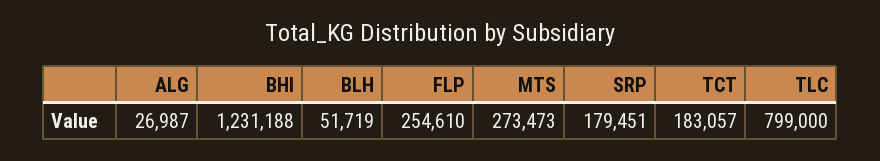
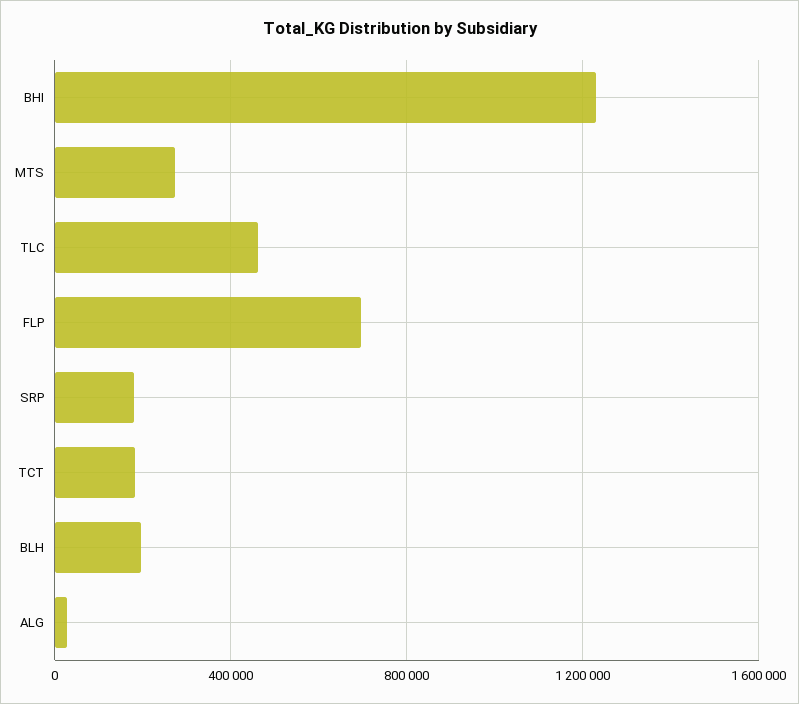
BLH: 51719 -> 200000
FLP: 254610 -> 700000
TLC: 799000 -> 450000

